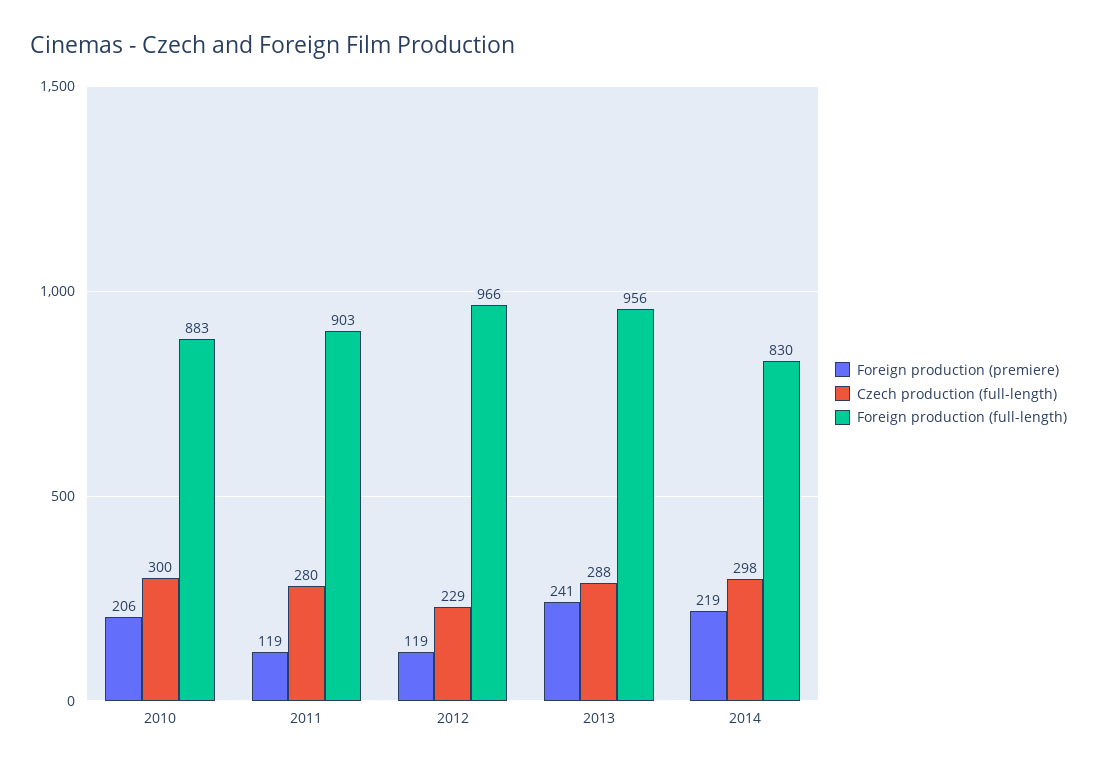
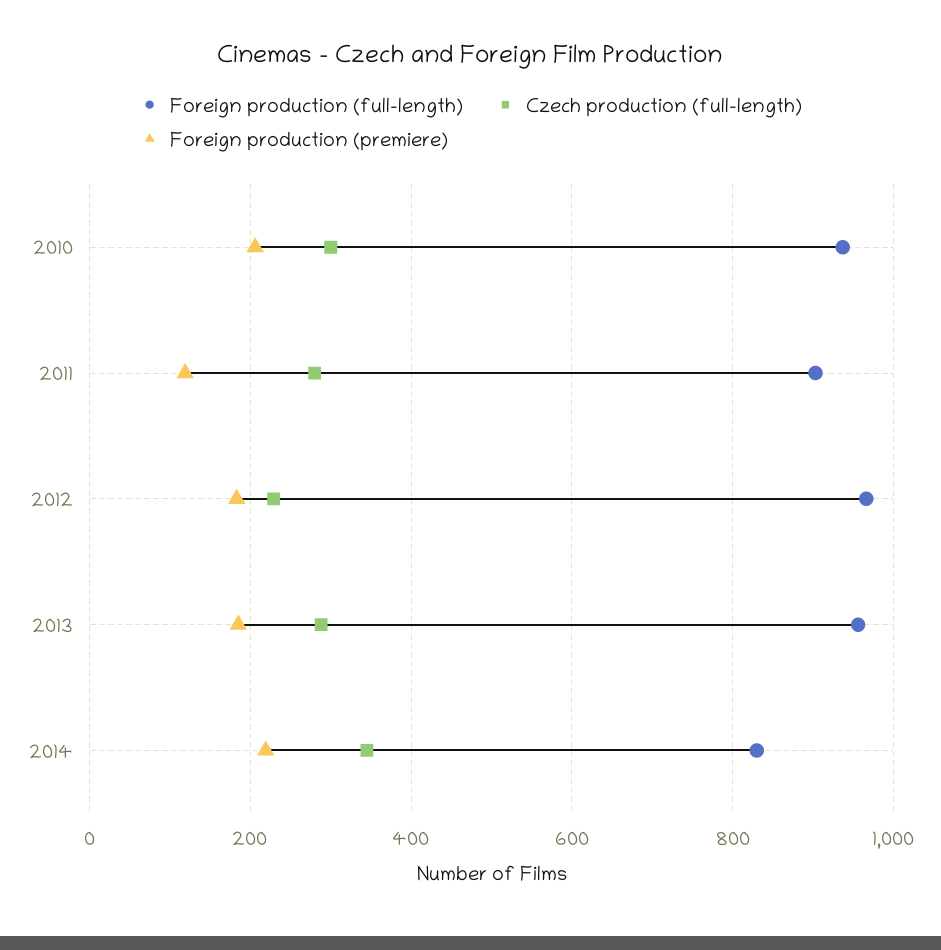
Foreign production (full-length), 2010: 883 -> 940
Foreign production (premiere), 2012: 119 -> 180
Foreign production (premiere), 2013: 241 -> 180
Czech production (full-length), 2014: 298 -> 340

